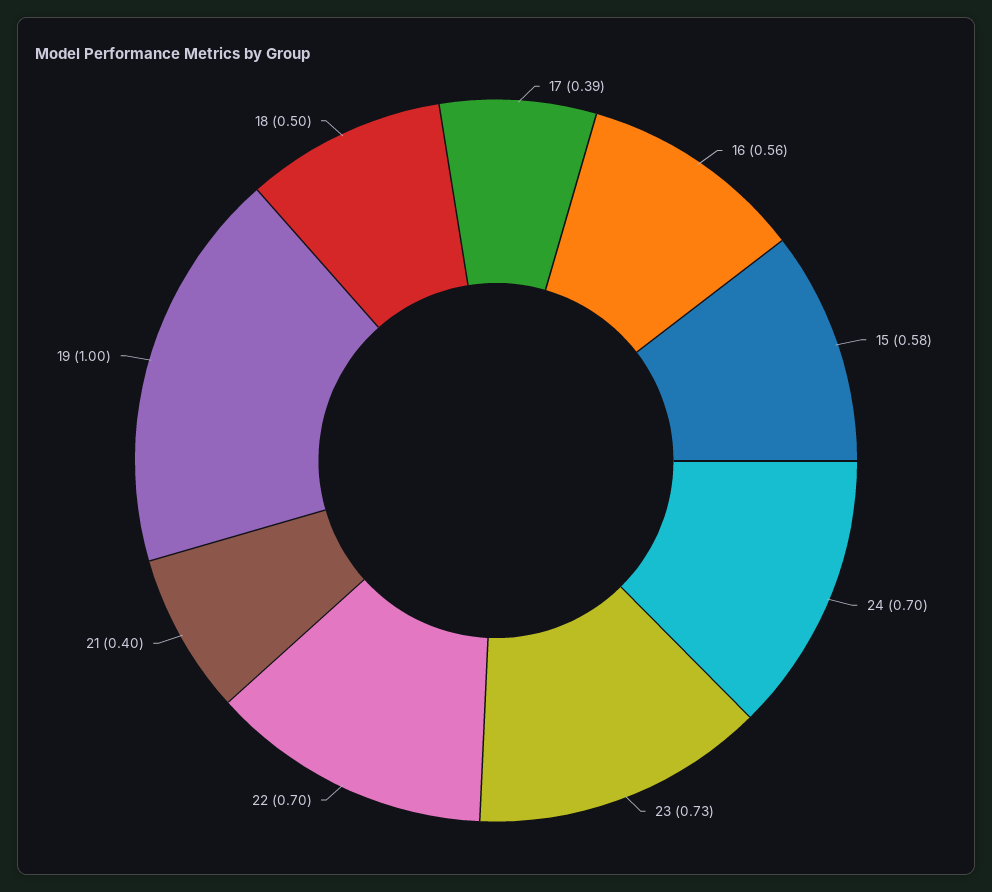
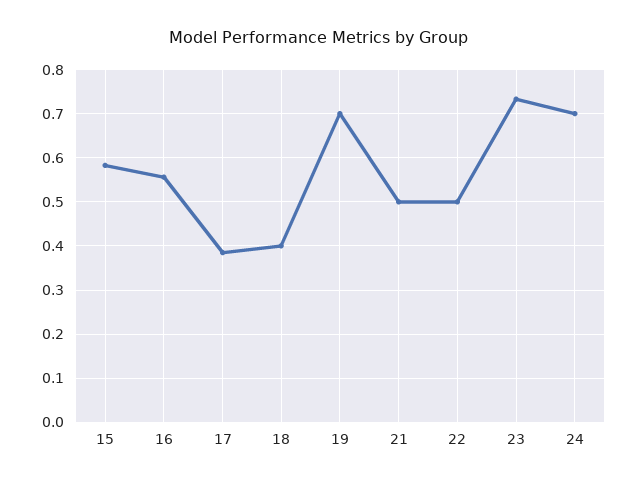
22: 0.7 -> 0.5
21: 0.4 -> 0.5
19: 1 -> 0.7
18: 0.5 -> 0.4

